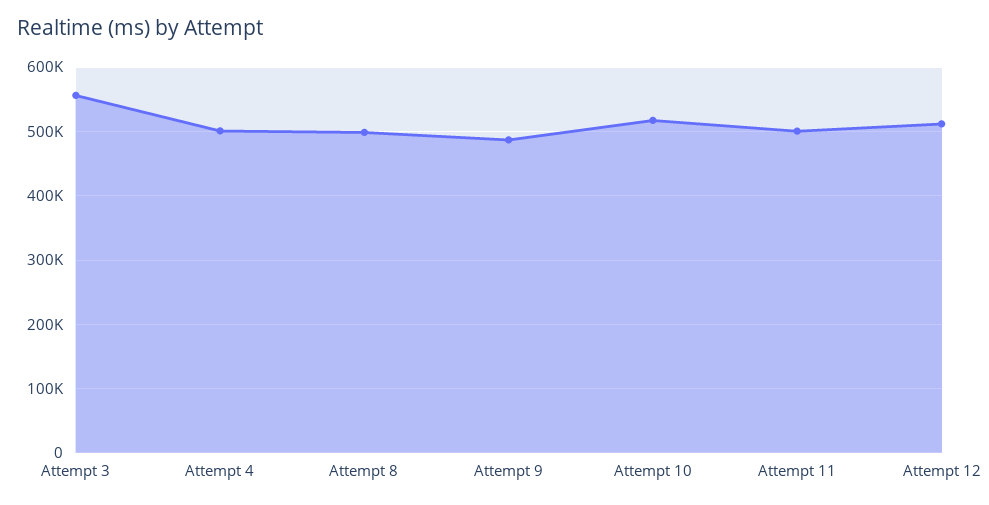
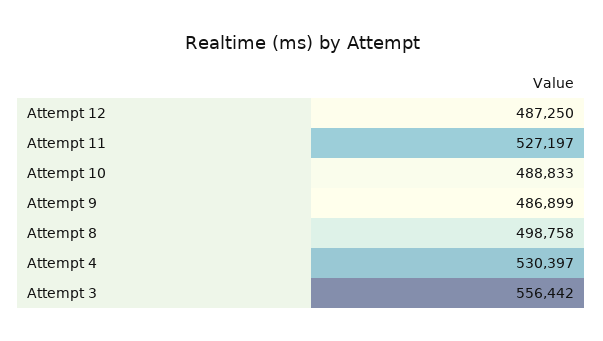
Attempt 4: 500000 -> 530397
Attempt 10: 520000 -> 488833
Attempt 11: 500000 -> 527197
Attempt 12: 510000 -> 487250

